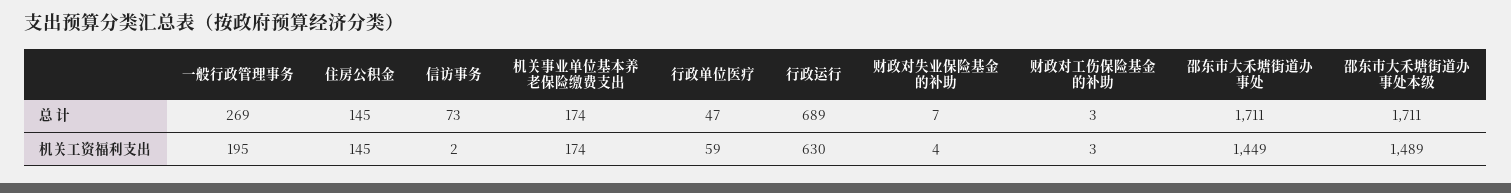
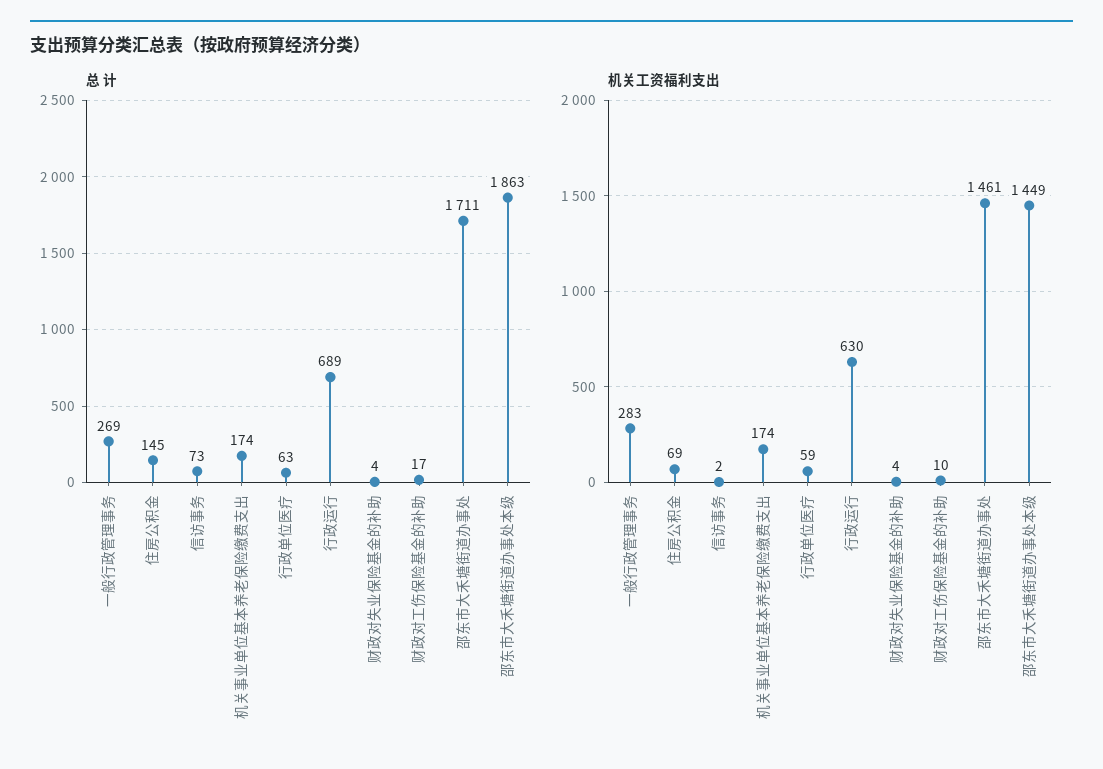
总 计, 行政单位医疗: 47 -> 63
总 计, 财政对失业保险基金的补助: 7 -> 4
总 计, 财政对工伤保险基金的补助: 3 -> 17
总 计, 邵东市大禾塘街道办事处本级: 1711 -> 1863
机关工资福利支出, 一般行政管理事务: 195 -> 283
机关工资福利支出, 住房公积金: 145 -> 69
机关工资福利支出, 财政对工伤保险基金的补助: 3 -> 10
机关工资福利支出, 邵东市大禾塘街道办事处: 1449 -> 1461
机关工资福利支出, 邵东市大禾塘街道办事处本级: 1489 -> 1449

